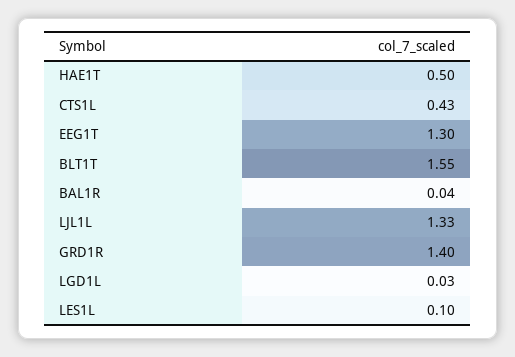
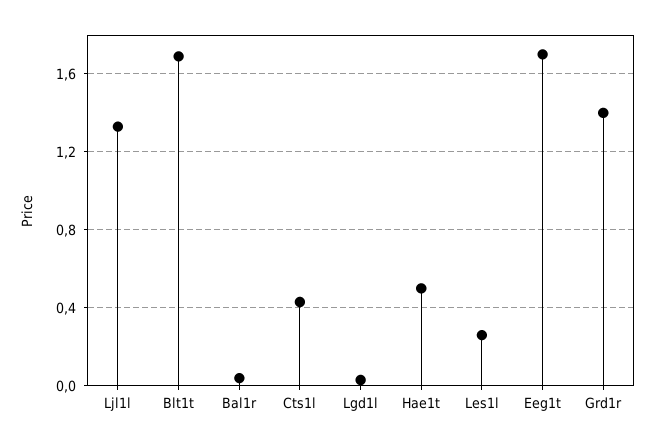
EEG1T: 1.3 -> 1.7
BLT1T: 1.55 -> 1.7
LES1L: 0.1 -> 0.25

